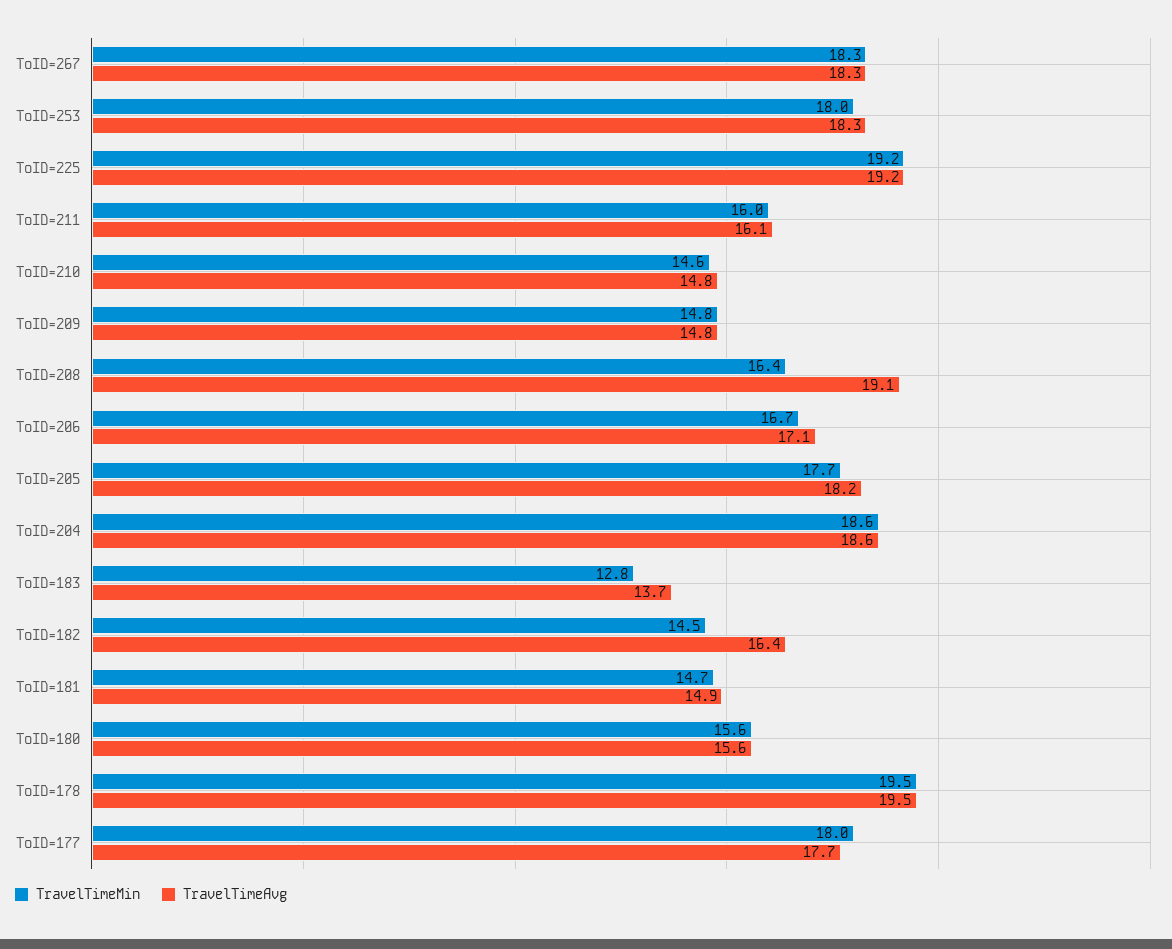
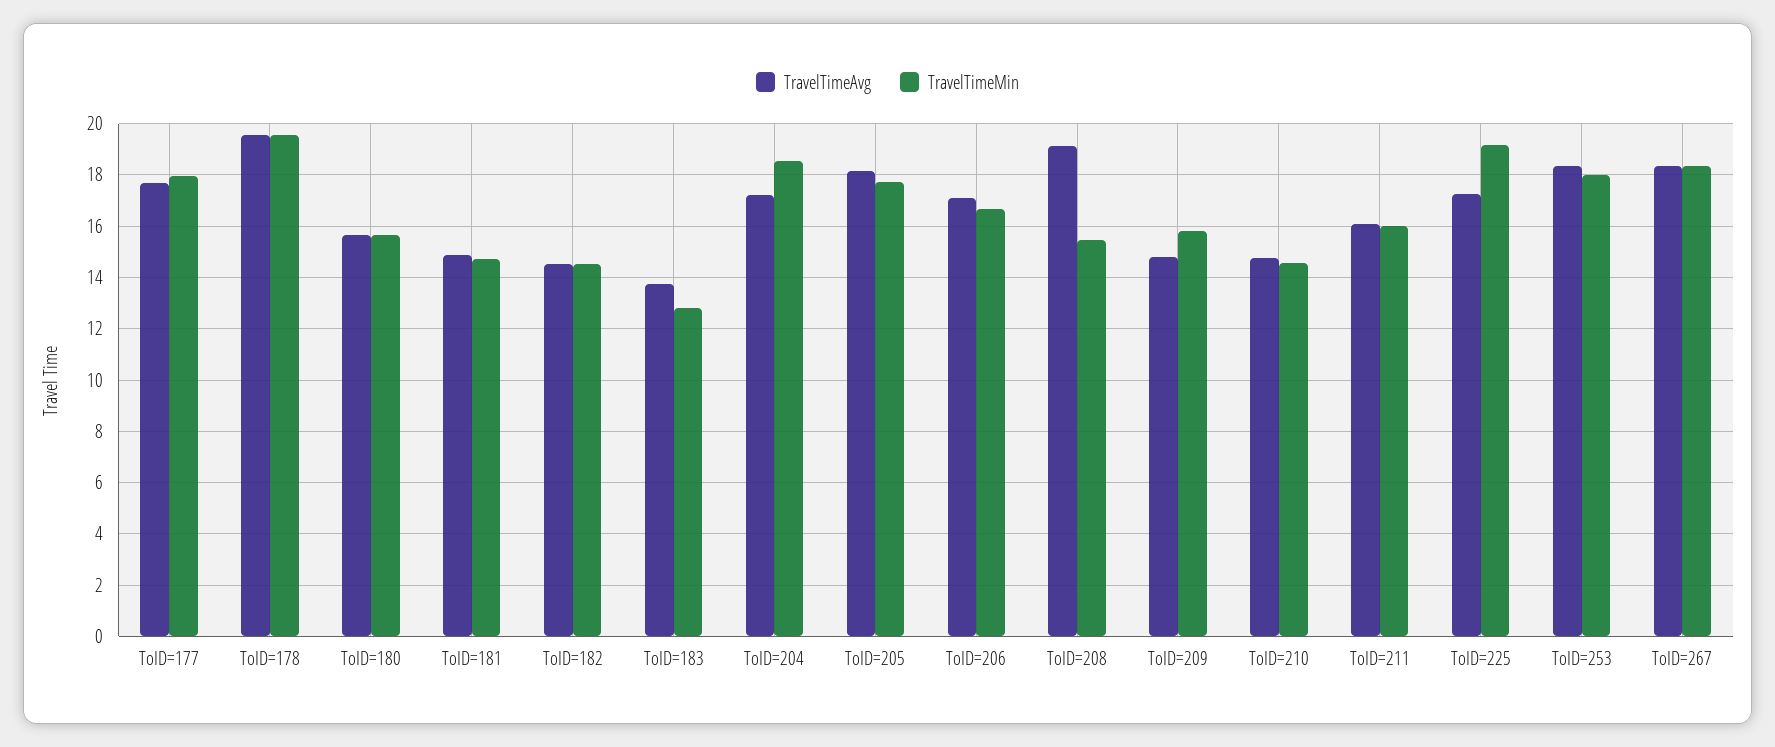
TravelTimeAvg, ToID=225: 19.2 -> 17.25
TravelTimeMin, ToID=209: 14.8 -> 15.75
TravelTimeMin, ToID=208: 16.4 -> 15.5
TravelTimeAvg, ToID=204: 18.6 -> 17.25
TravelTimeAvg, ToID=182: 16.4 -> 14.5

